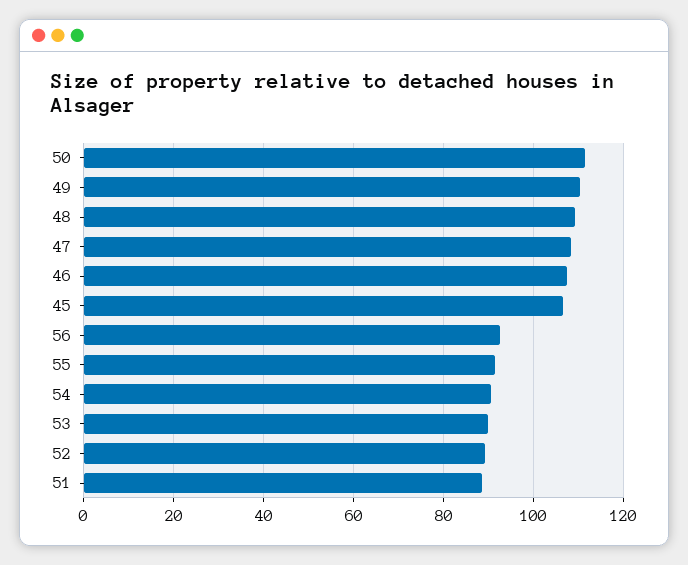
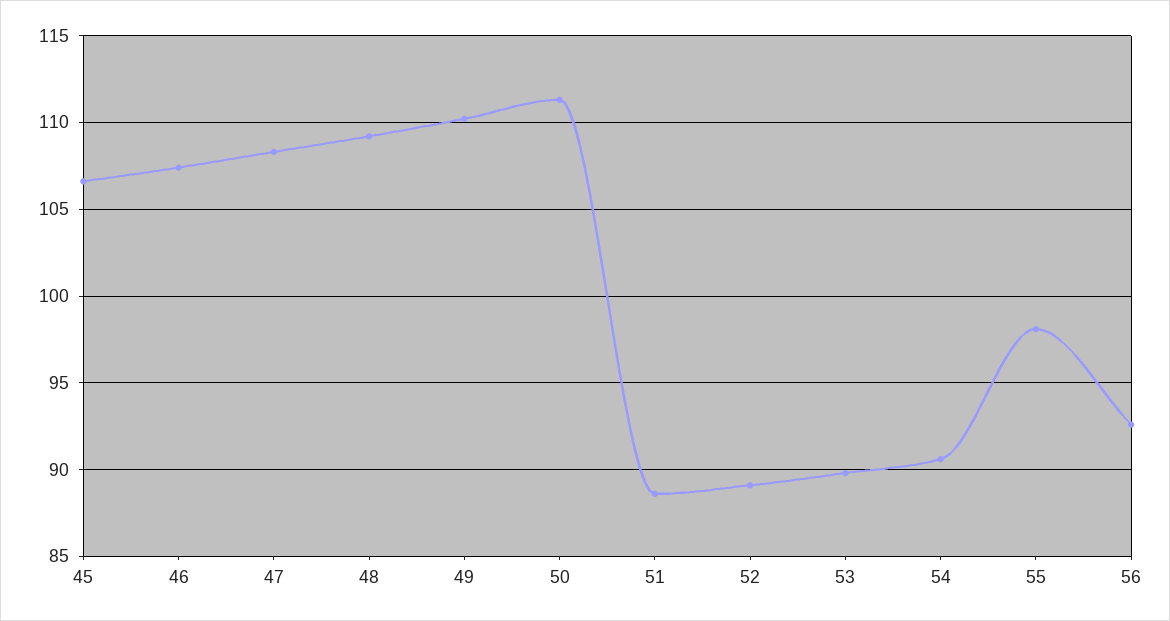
55: 92 -> 98

